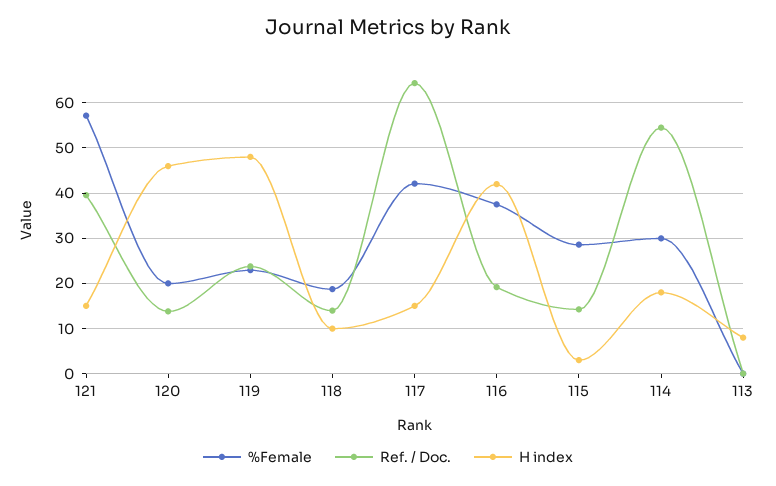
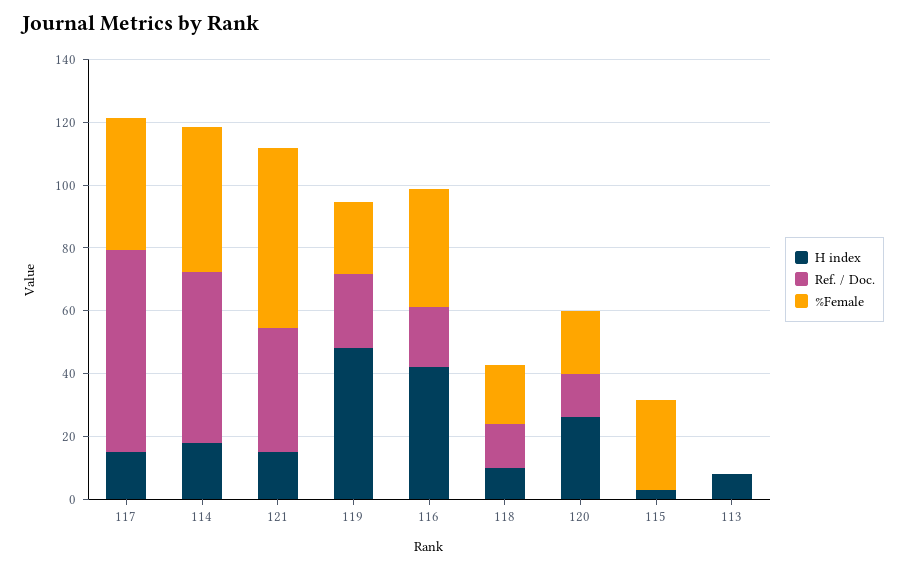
H index, 120: 46 -> 25
Ref. / Doc., 115: 14 -> 0
%Female, 114: 30 -> 45

